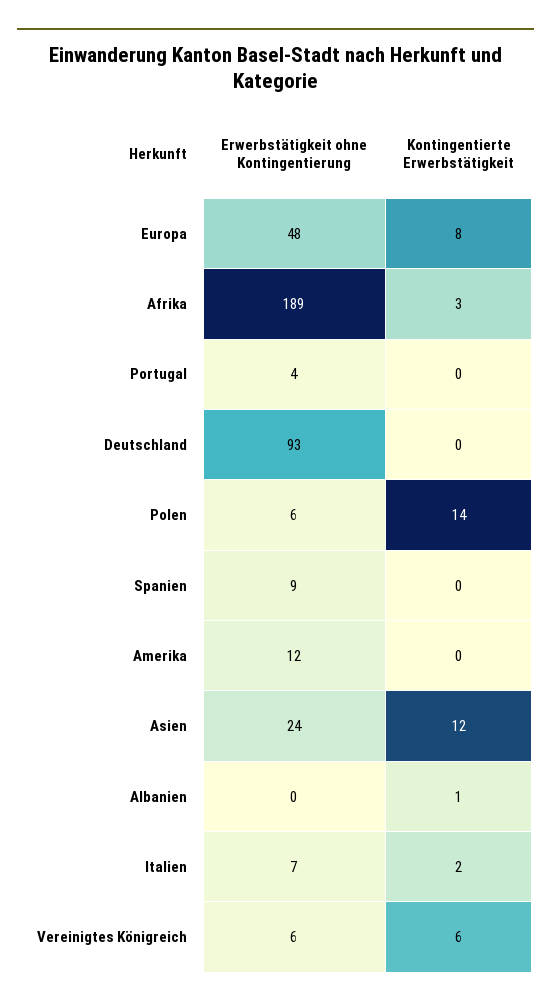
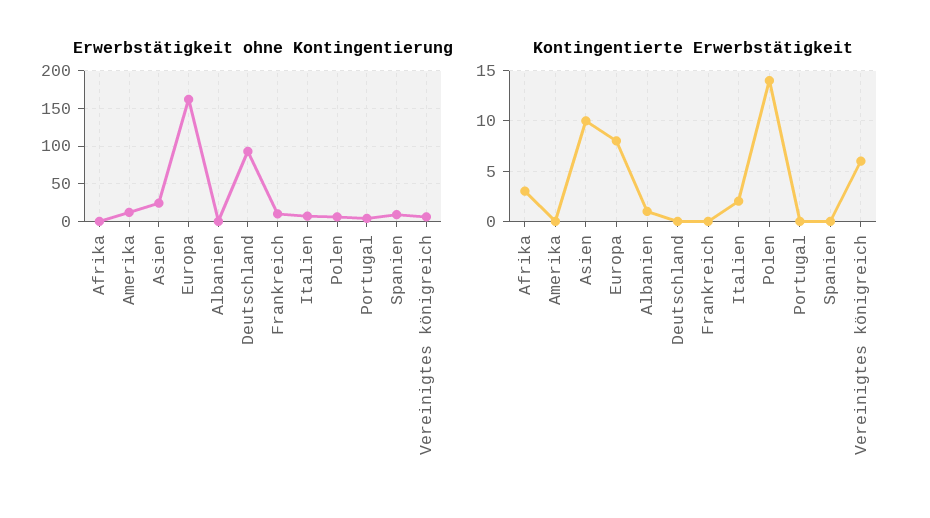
Erwerbstätigkeit ohne Kontingentierung, Europa: 48 -> 160
Erwerbstätigkeit ohne Kontingentierung, Afrika: 189 -> 0
Kontingentierte Erwerbstätigkeit, Asien: 12 -> 10
Erwerbstätigkeit ohne Kontingentierung, Frankreich: none -> 10
Kontingentierte Erwerbstätigkeit, Frankreich: none -> 0

